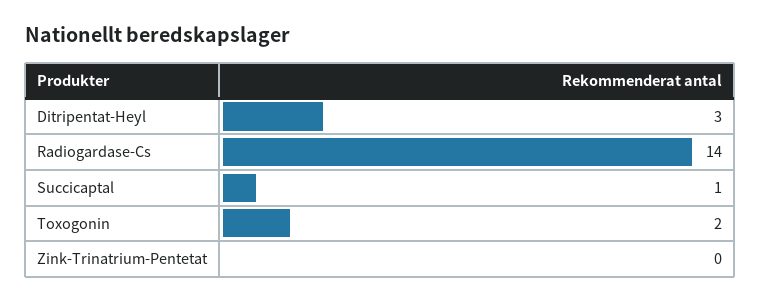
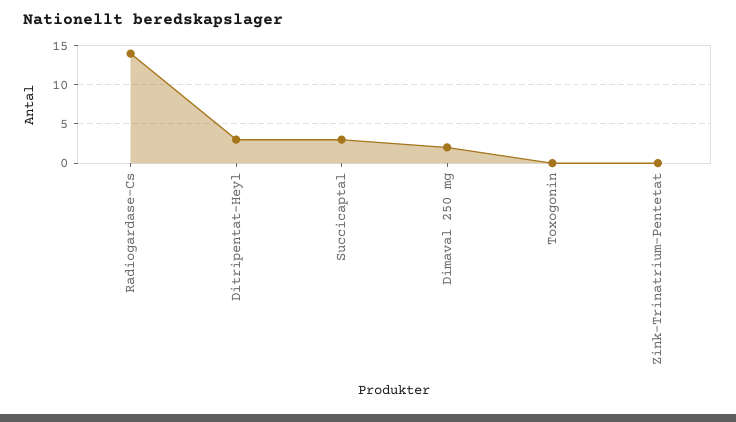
Succicaptal: 1 -> 3
Toxogonin: 2 -> 0
Dimaval 250 mg: none -> 2

